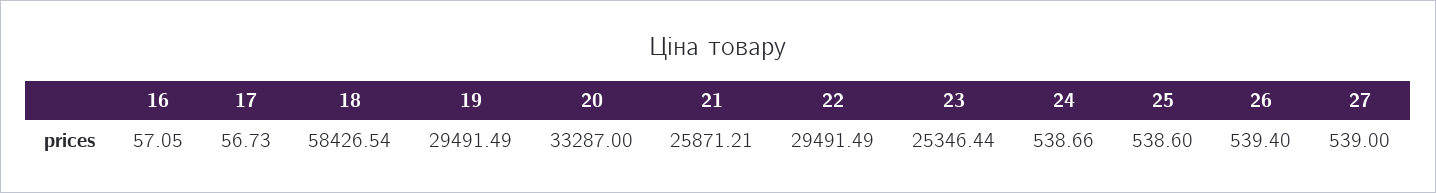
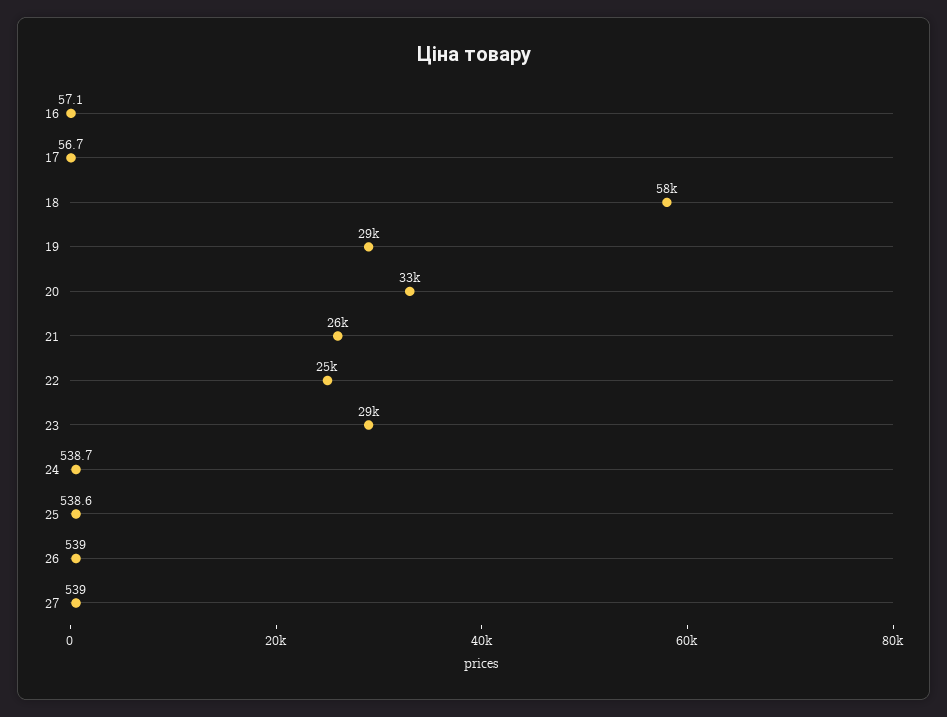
22: 29491.49 -> 25000
23: 25346.44 -> 29000
26: 539.4 -> 539

